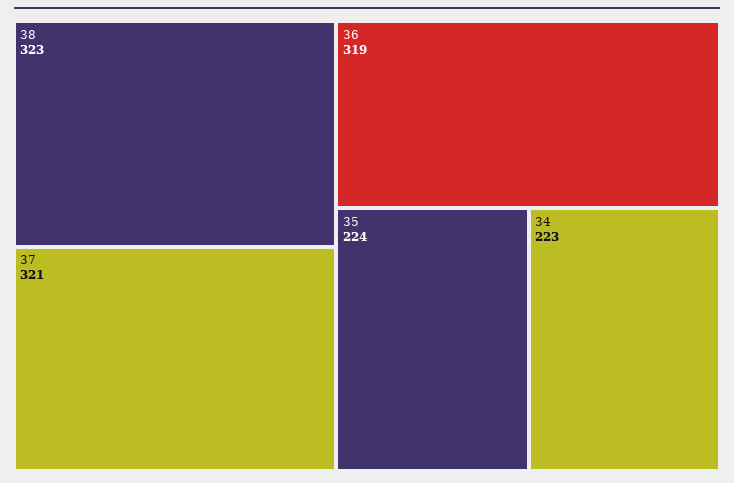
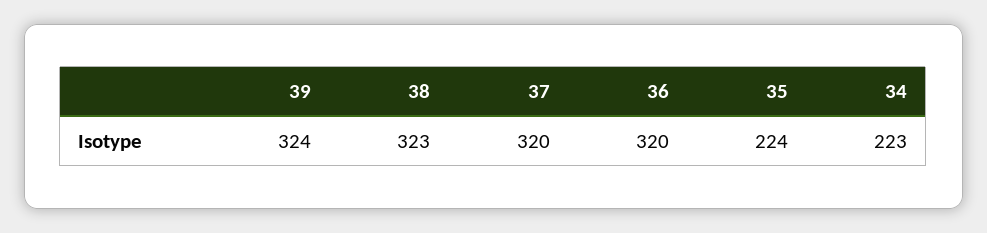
37: 321 -> 320
36: 319 -> 320
39: none -> 324

